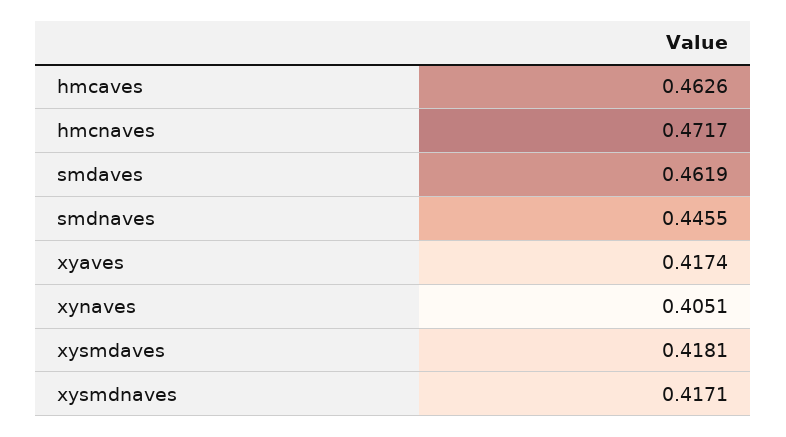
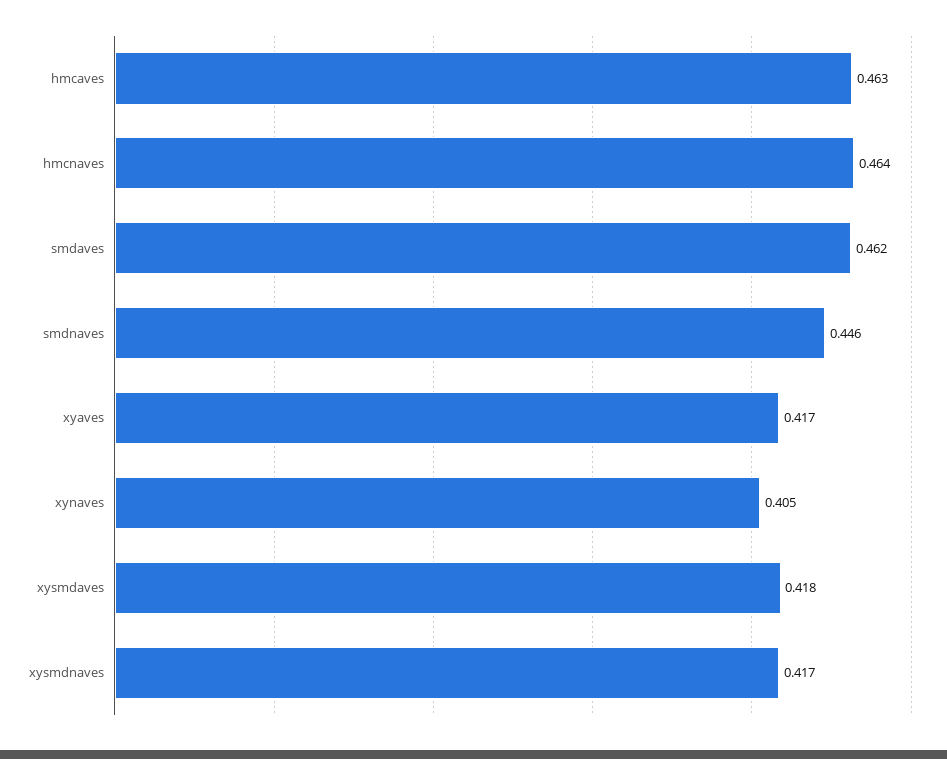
hmcnaves: 0.4717 -> 0.464

